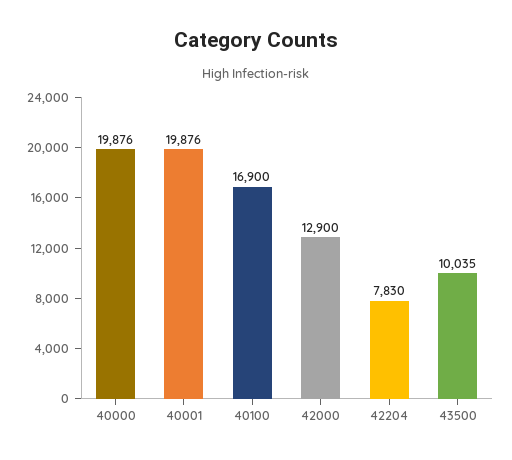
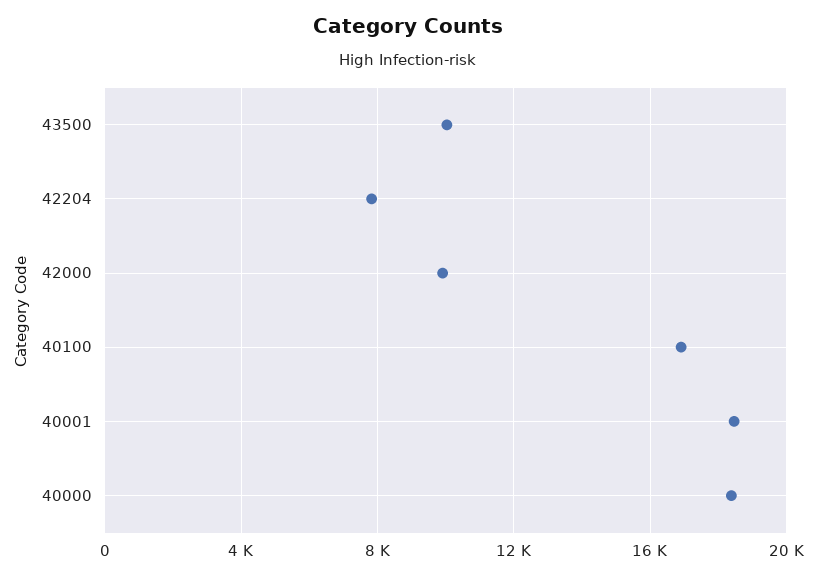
40000: 19876 -> 18500
40001: 19876 -> 18500
42000: 12900 -> 10000

